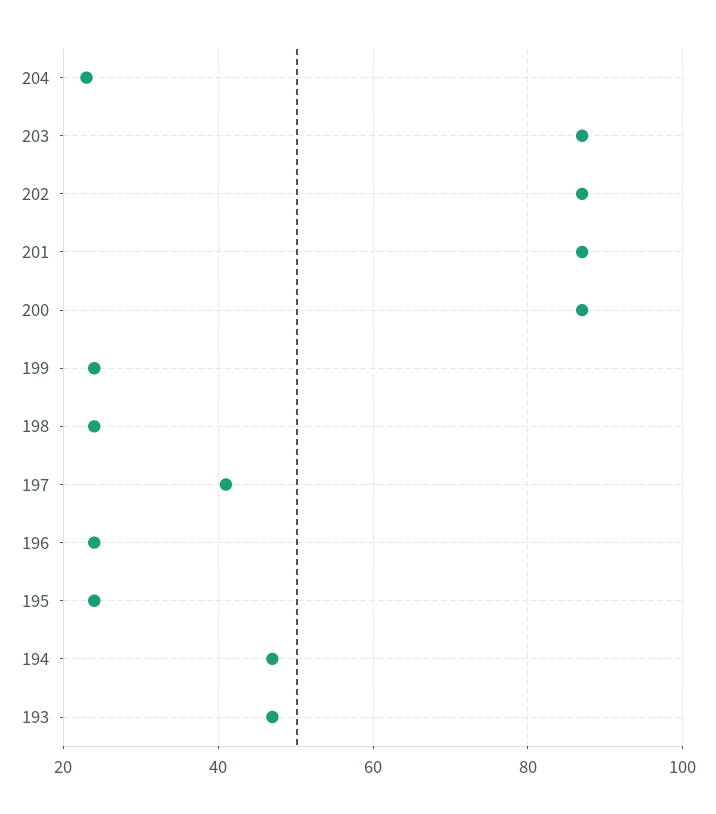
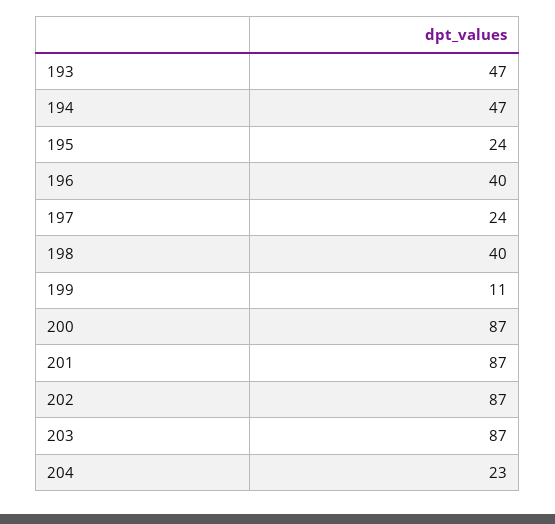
199: 25 -> 11
198: 25 -> 40
197: 40 -> 24
196: 25 -> 40

